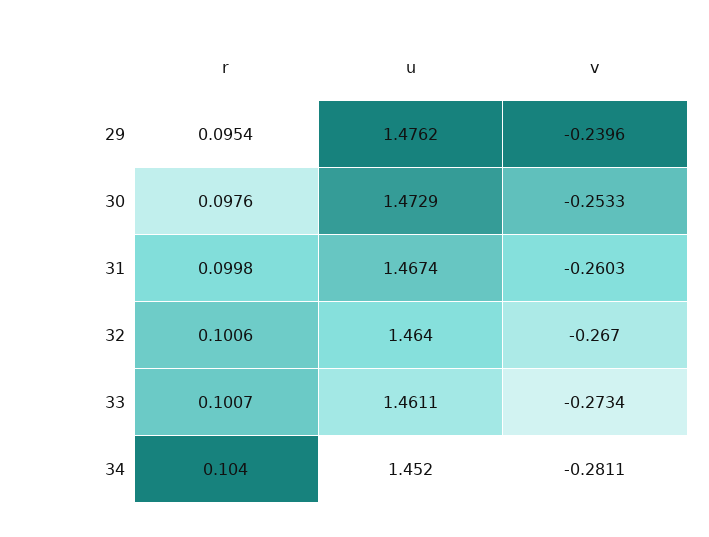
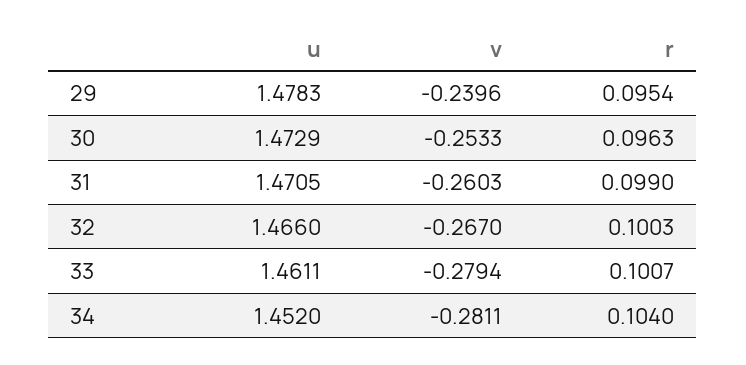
u, 29: 1.4762 -> 1.4783
r, 30: 0.0976 -> 0.0963
r, 31: 0.0998 -> 0.099
u, 31: 1.4674 -> 1.4705
r, 32: 0.1006 -> 0.1003
u, 32: 1.464 -> 1.466
v, 33: -0.2734 -> -0.2794

